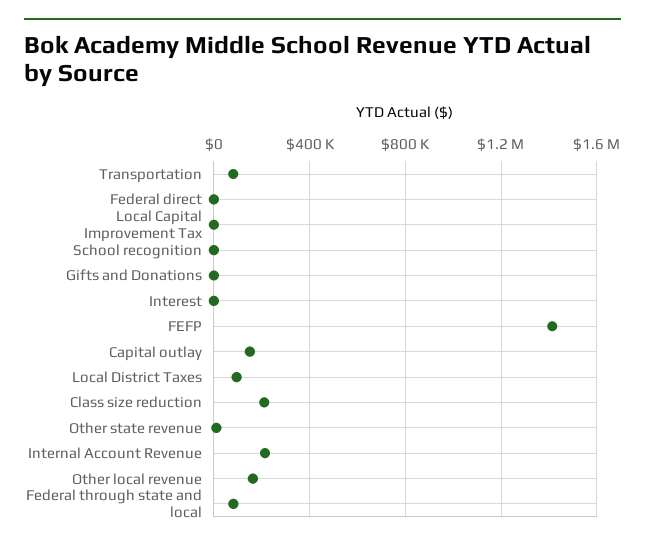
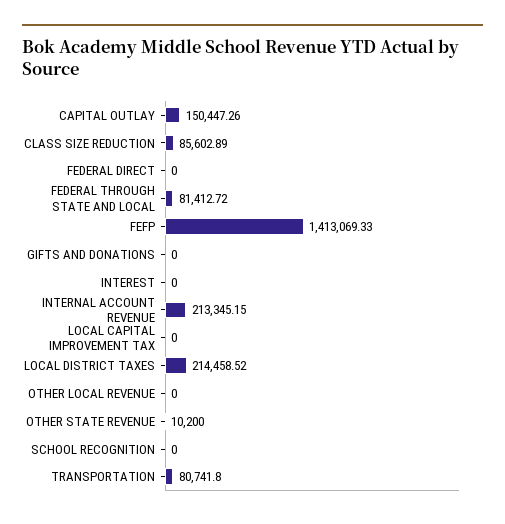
Local District Taxes: 100000 -> 214458.52
Class size reduction: 200000 -> 85602.89
Other local revenue: 150000 -> 0

